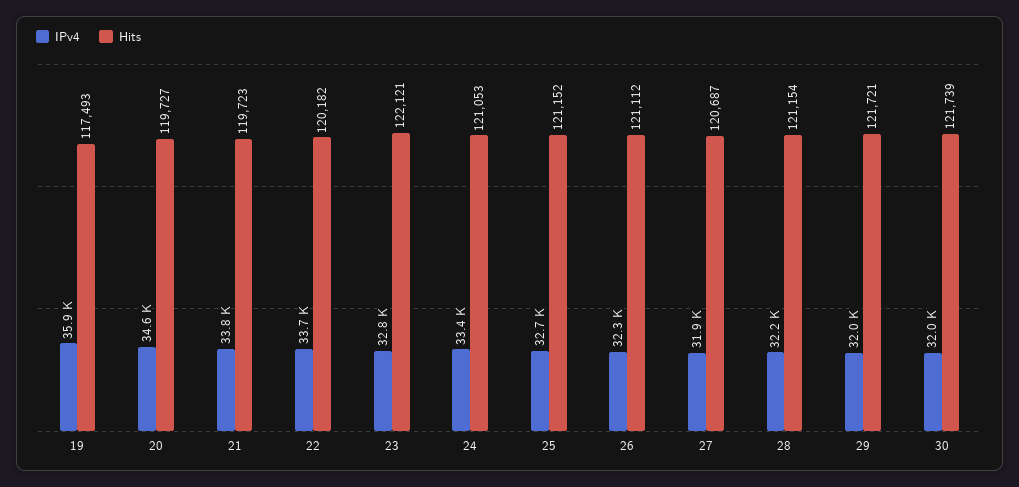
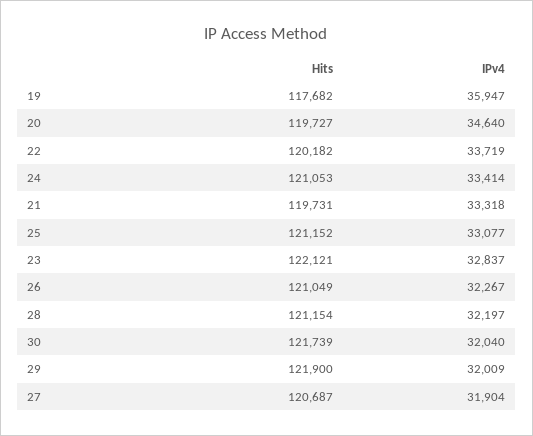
Hits, 19: 117493 -> 117682
IPv4, 21: 33800 -> 33318
Hits, 21: 119723 -> 119731
IPv4, 25: 32700 -> 33077
Hits, 26: 121112 -> 121049
Hits, 29: 121721 -> 121900

